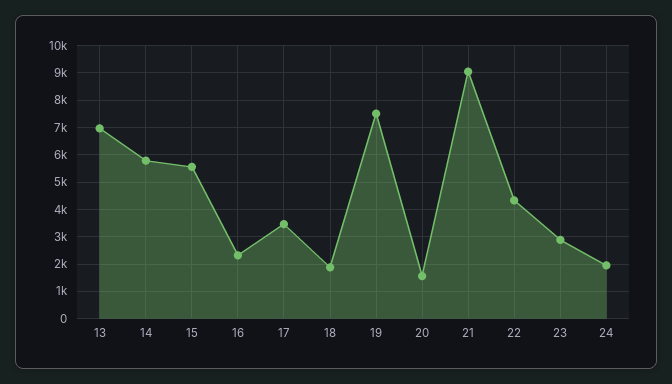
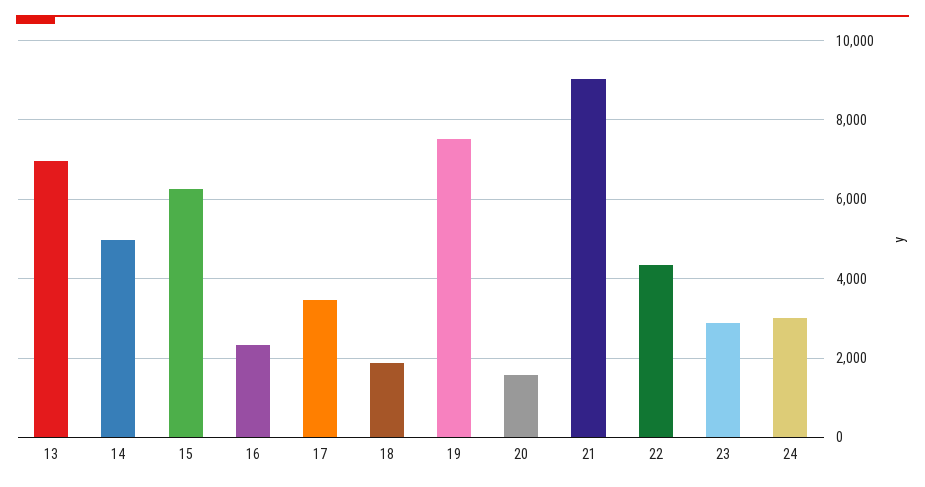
14: 5750 -> 5000
15: 5500 -> 6200
24: 2000 -> 3000

